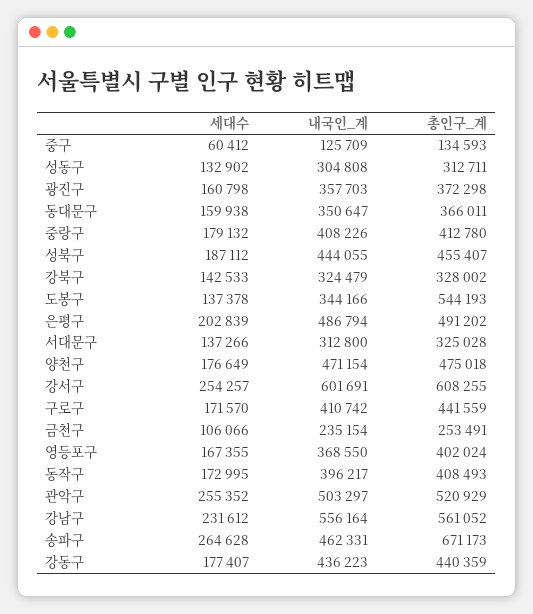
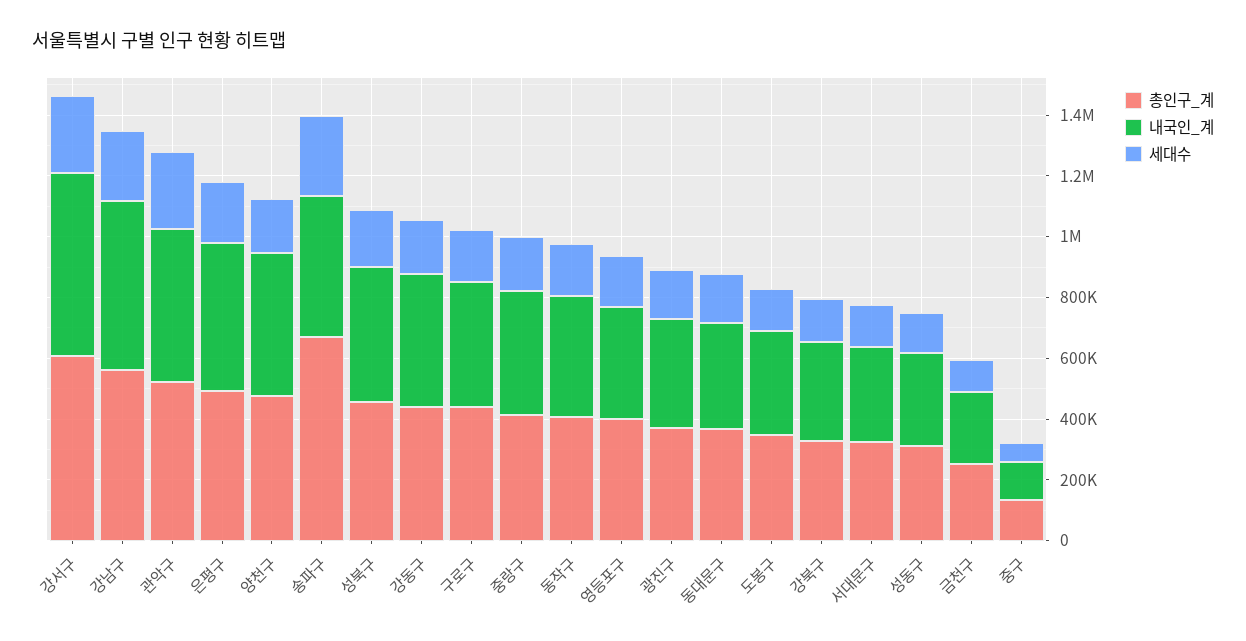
총인구_계, 도봉구: 544193 -> 350000

